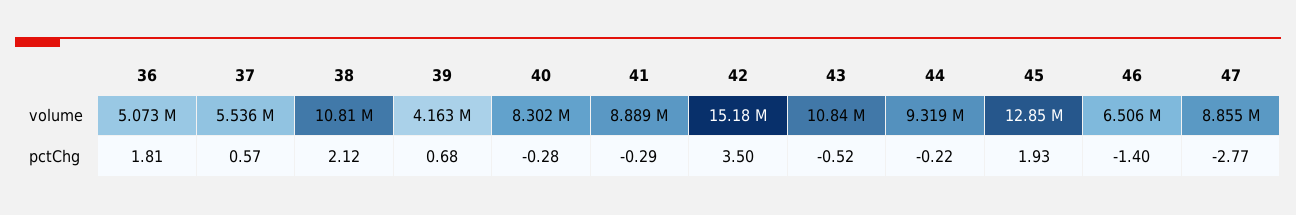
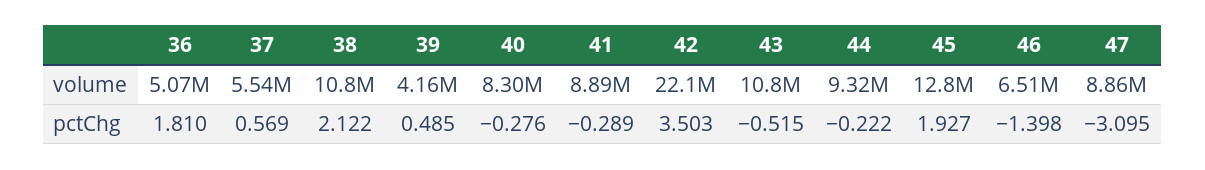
42, volume: 15180000 -> 22100000
39, pctChg: 0.68 -> 0.485
47, pctChg: -2.77 -> -3.095

